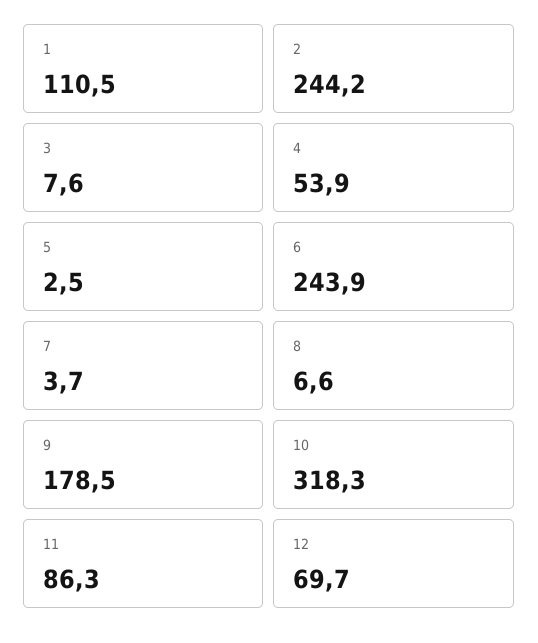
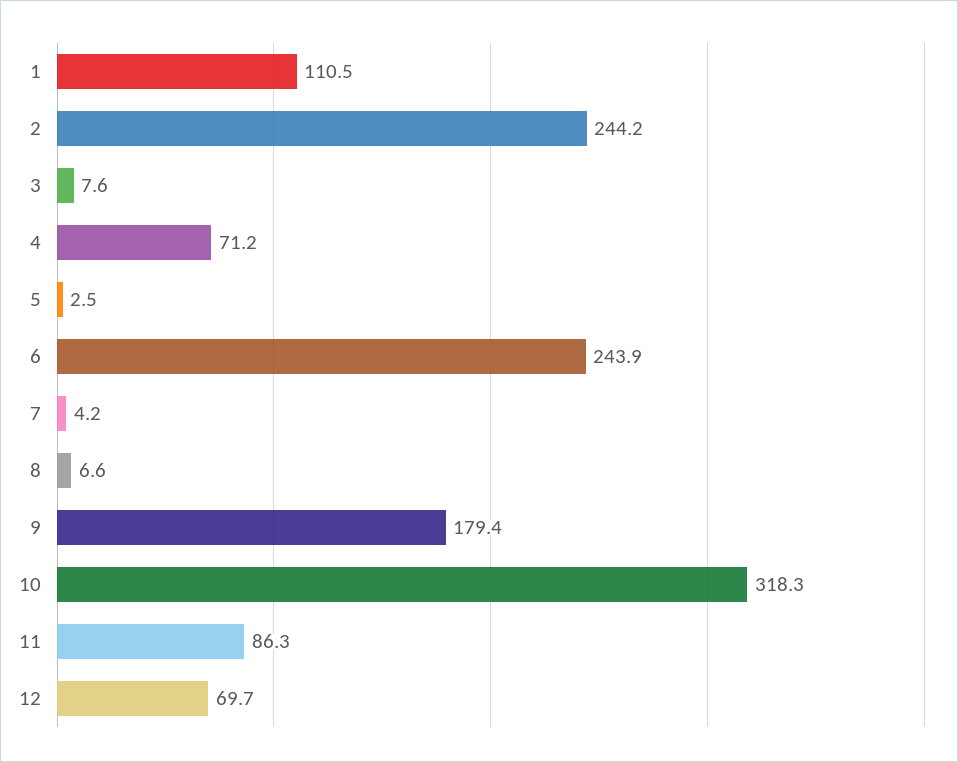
4: 53.9 -> 71.2
7: 3.7 -> 4.2
9: 178.5 -> 179.4

